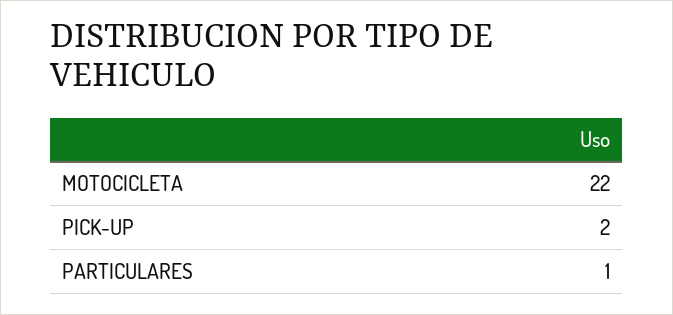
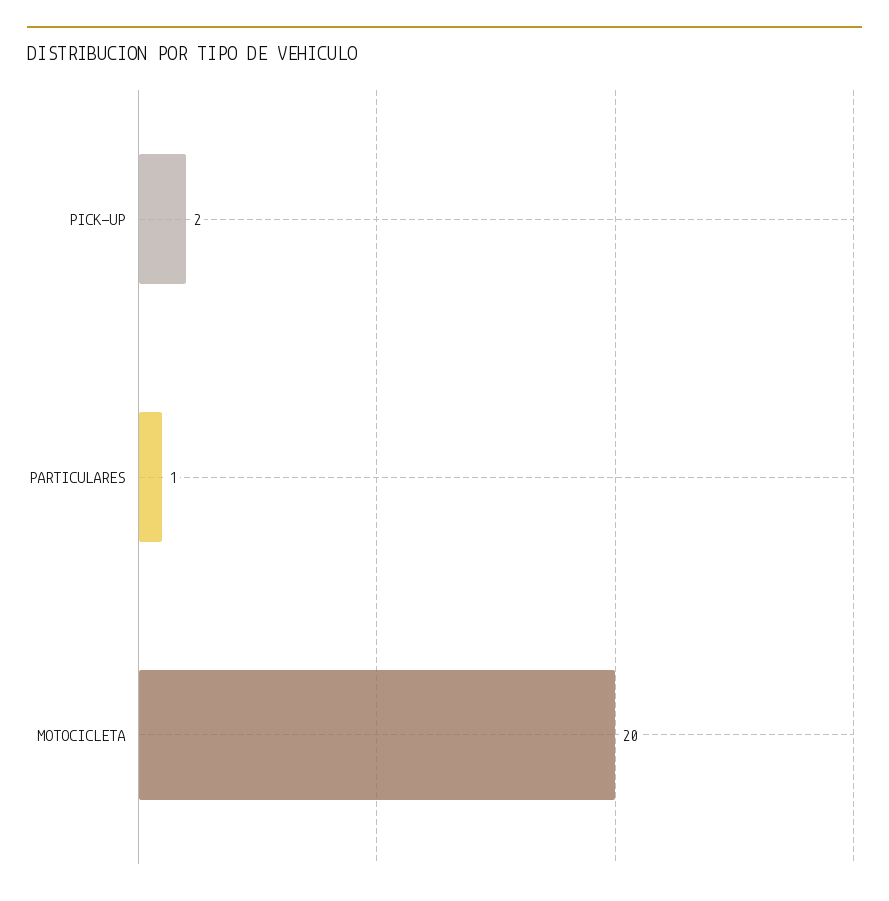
MOTOCICLETA: 22 -> 20

